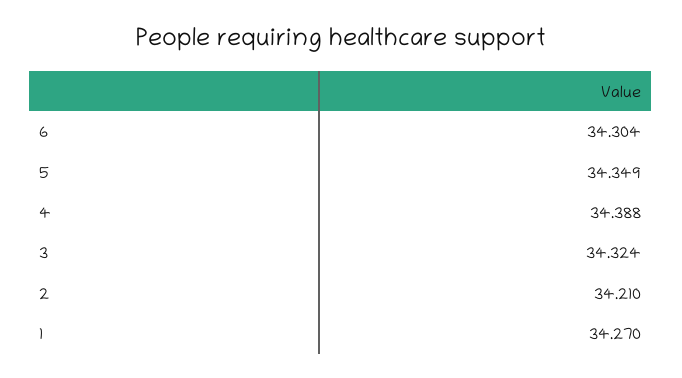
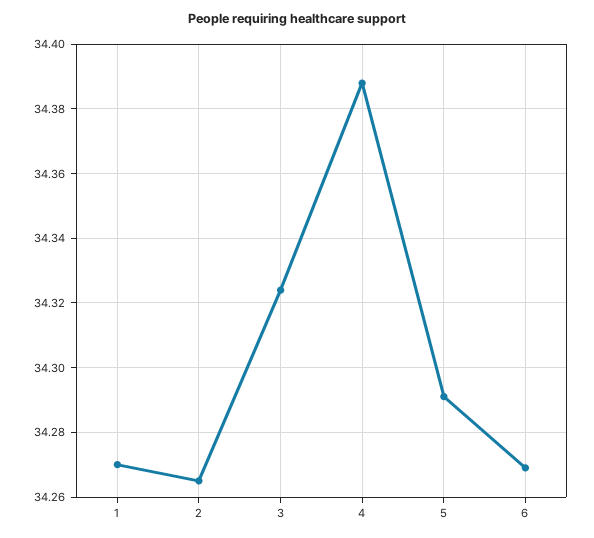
6: 34.304 -> 34.27
5: 34.349 -> 34.29
2: 34.21 -> 34.265

